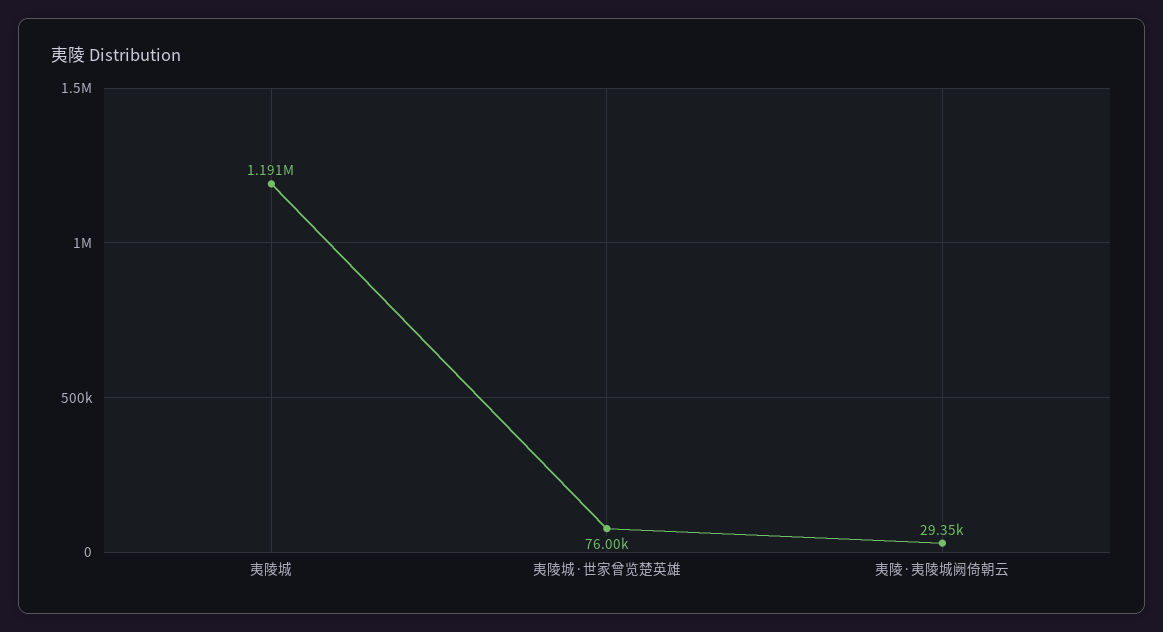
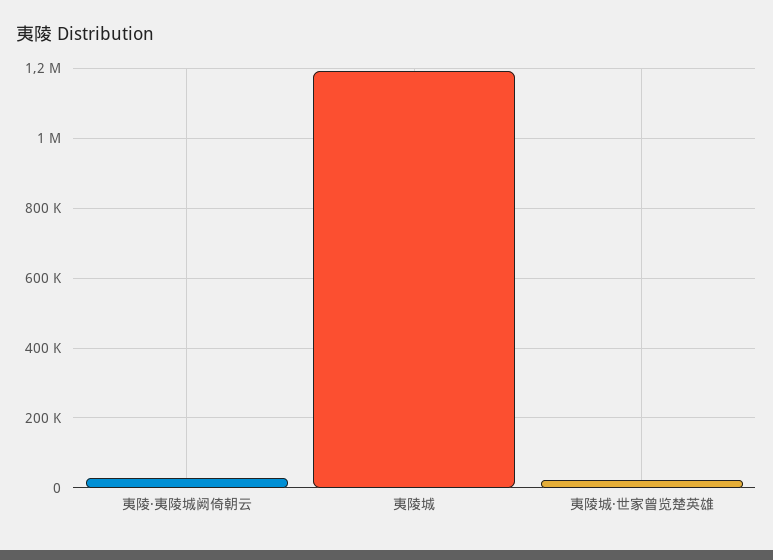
夷陵城·世家曾览楚英雄: 76000 -> 20000

